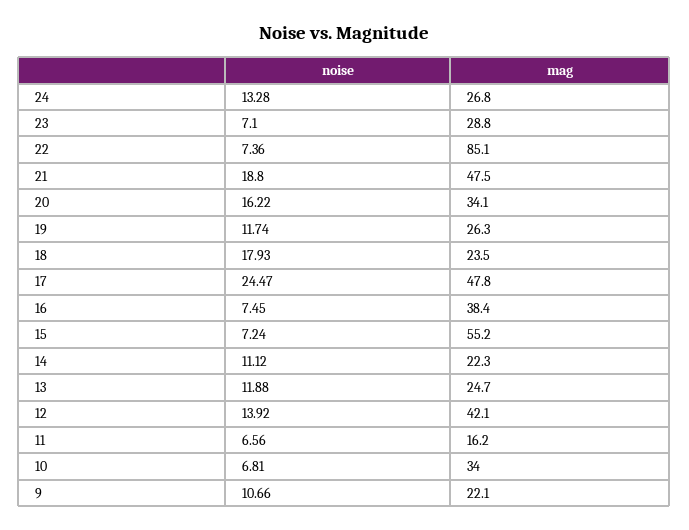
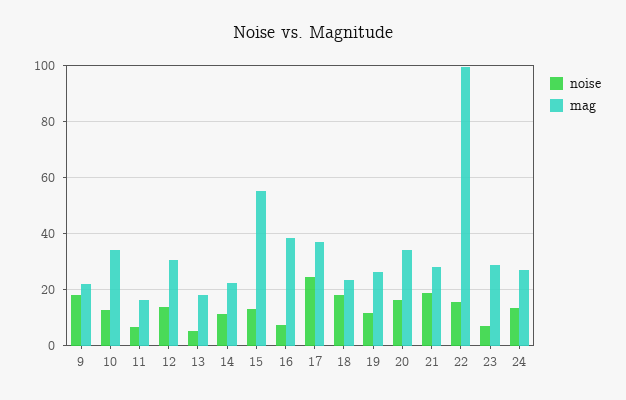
noise, 22: 7.36 -> 15
mag, 22: 85.1 -> 100
mag, 21: 47.5 -> 27.5
mag, 17: 47.8 -> 37.5
noise, 15: 7.24 -> 12.5
noise, 13: 11.88 -> 5
mag, 13: 24.7 -> 17.5
mag, 12: 42.1 -> 30
noise, 10: 6.81 -> 12.5
noise, 9: 10.66 -> 17.5

